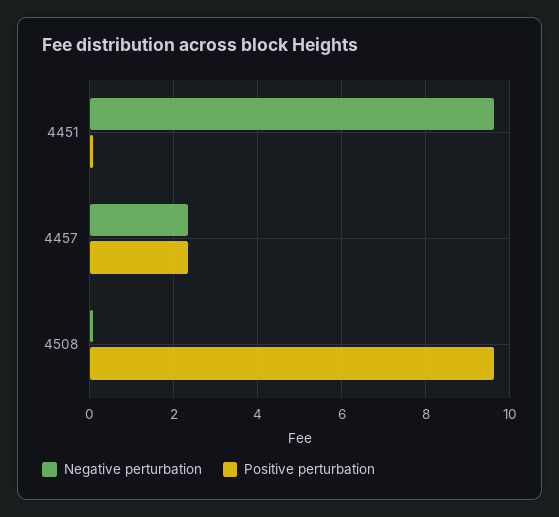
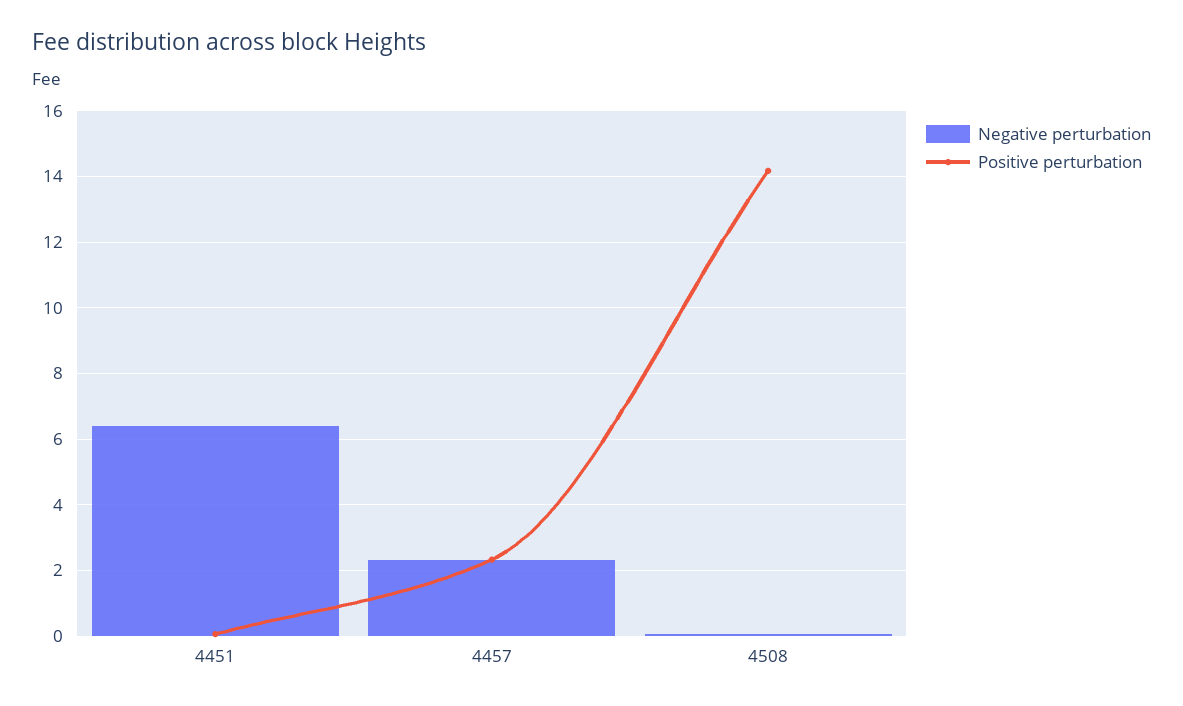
Negative perturbation, 4451: 9.6 -> 6.4
Positive perturbation, 4508: 9.6 -> 14.2

